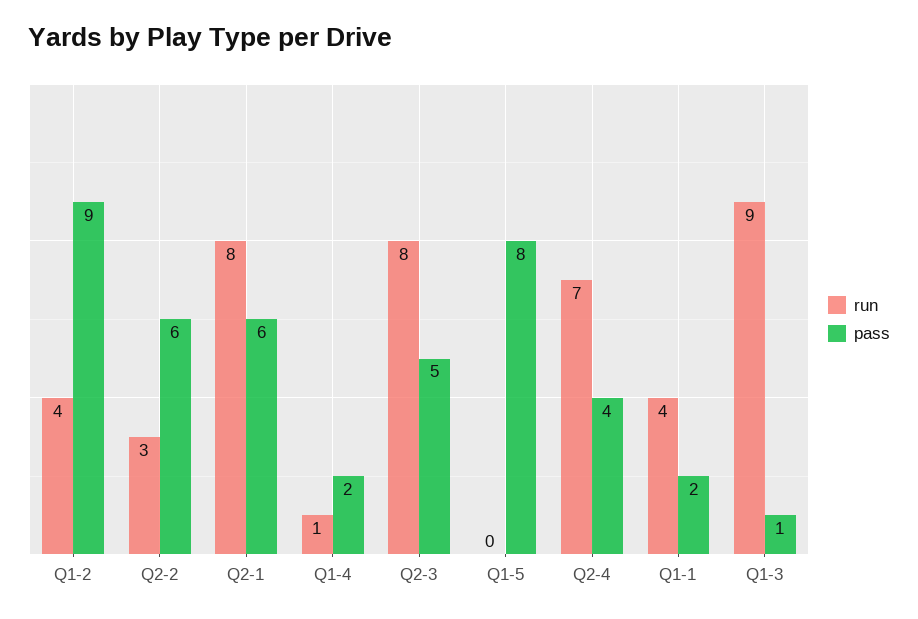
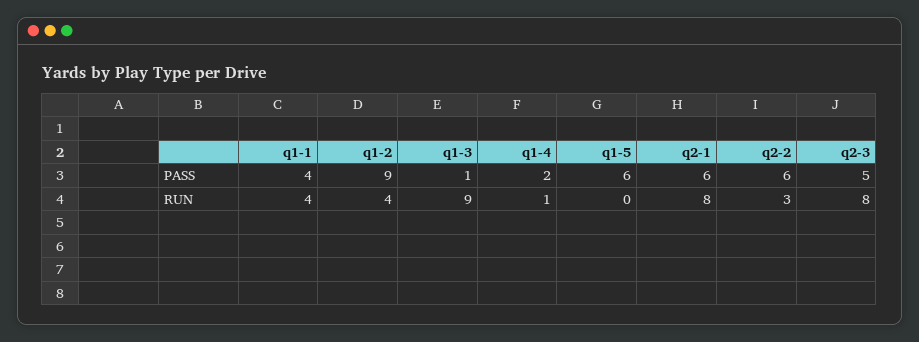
pass, Q1-5: 8 -> 6
run, Q2-4: 7 -> none
pass, Q2-4: 4 -> none
pass, Q1-1: 2 -> 4

